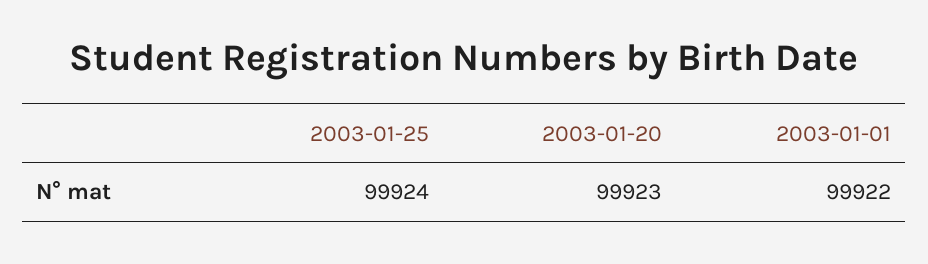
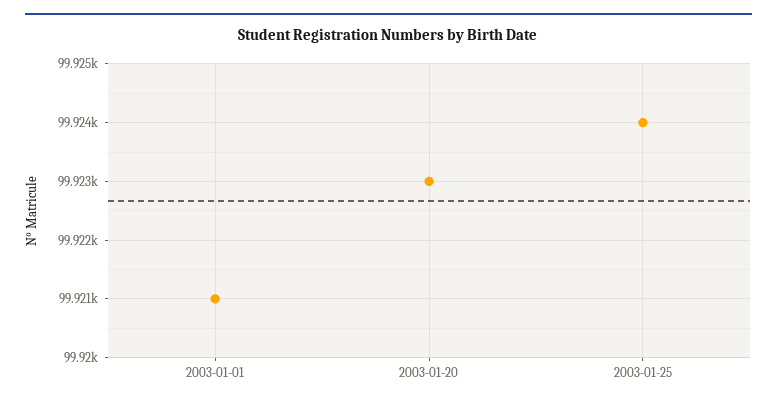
2003-01-01: 99922 -> 99921

